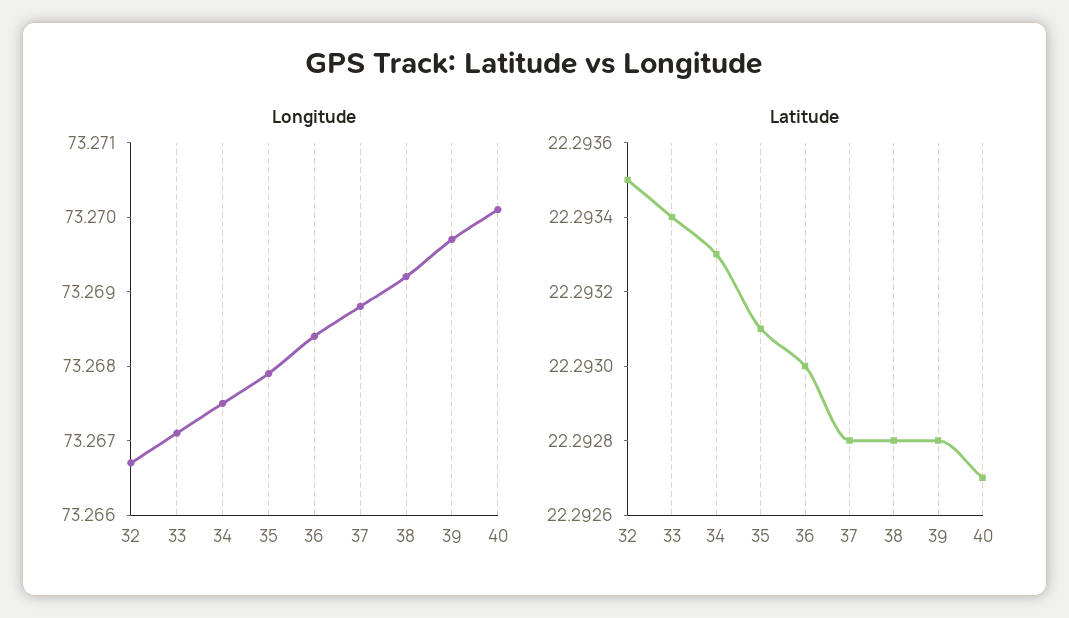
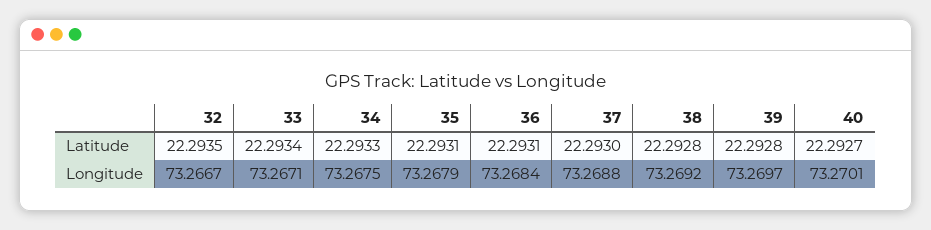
Latitude, 36: 22.293 -> 22.2931
Latitude, 37: 22.2928 -> 22.293

